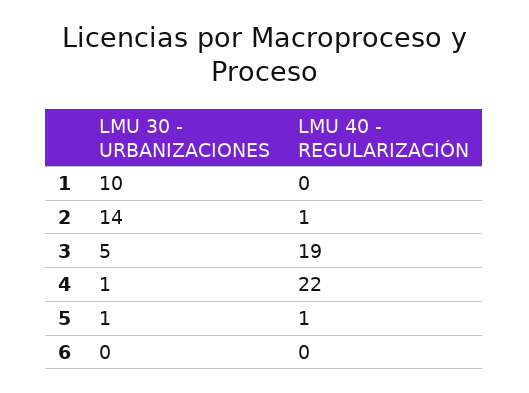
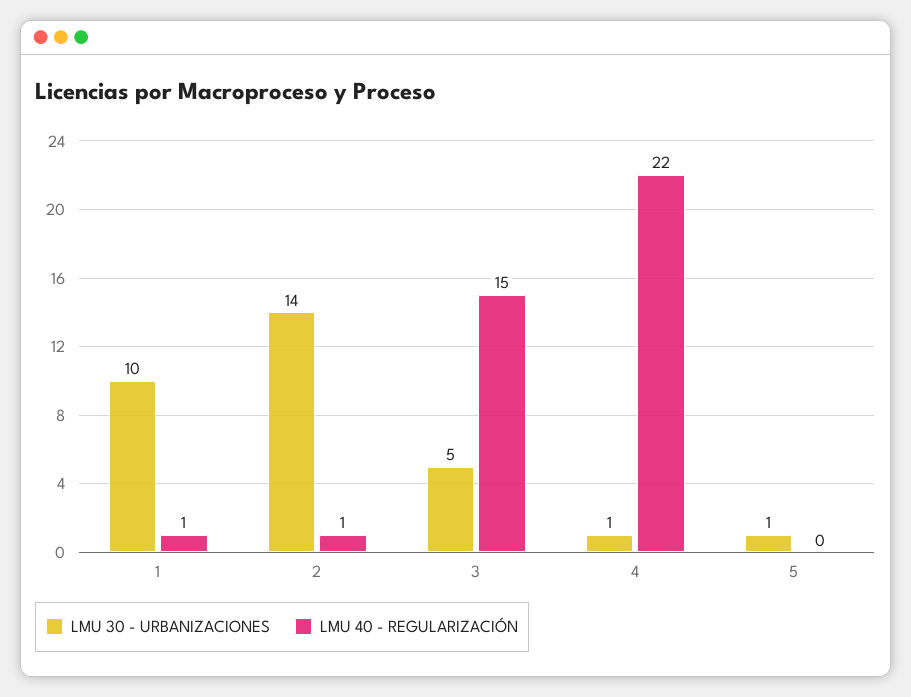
LMU 40 - REGULARIZACIÓN, 1: 0 -> 1
LMU 40 - REGULARIZACIÓN, 3: 19 -> 15
LMU 40 - REGULARIZACIÓN, 5: 1 -> 0
LMU 30 - URBANIZACIONES, 6: 0 -> none
LMU 40 - REGULARIZACIÓN, 6: 0 -> none

